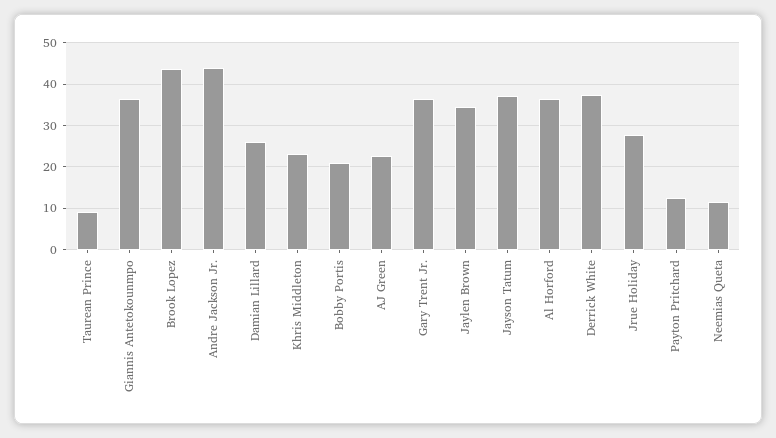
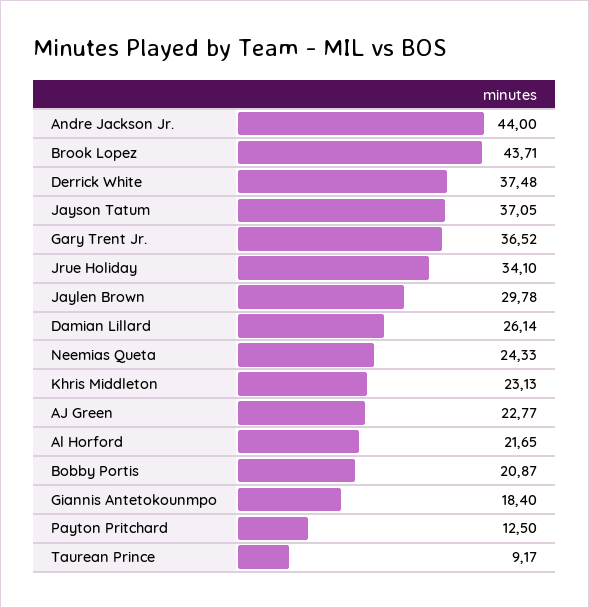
Giannis Antetokounmpo: 36 -> 18.4
Jaylen Brown: 34 -> 29.78
Al Horford: 36 -> 21.65
Jrue Holiday: 28 -> 34.1
Neemias Queta: 12 -> 24.33

